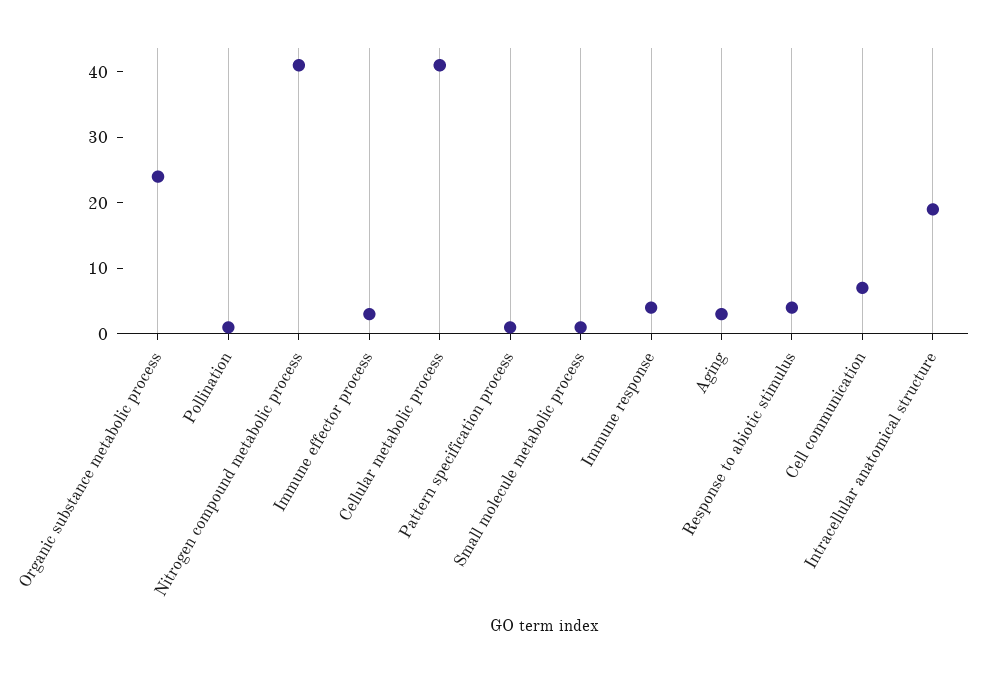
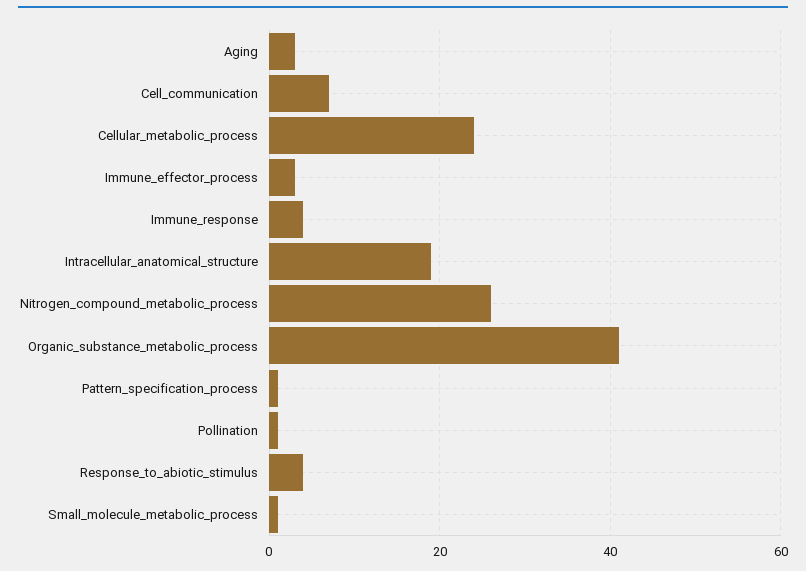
Organic substance metabolic process: 25 -> 40
Nitrogen compound metabolic process: 40 -> 25
Cellular metabolic process: 40 -> 25

